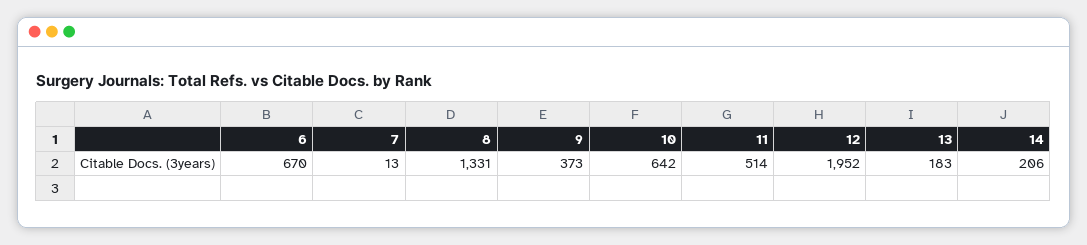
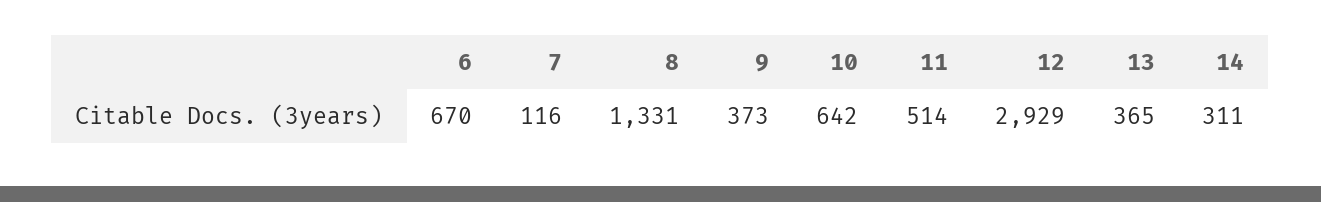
7: 13 -> 116
12: 1952 -> 2929
13: 183 -> 365
14: 206 -> 311

